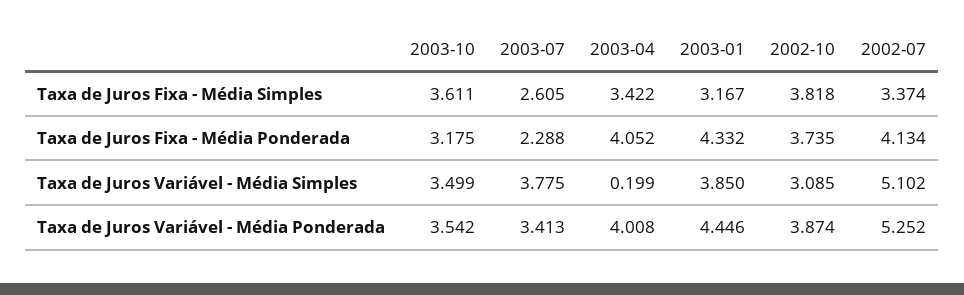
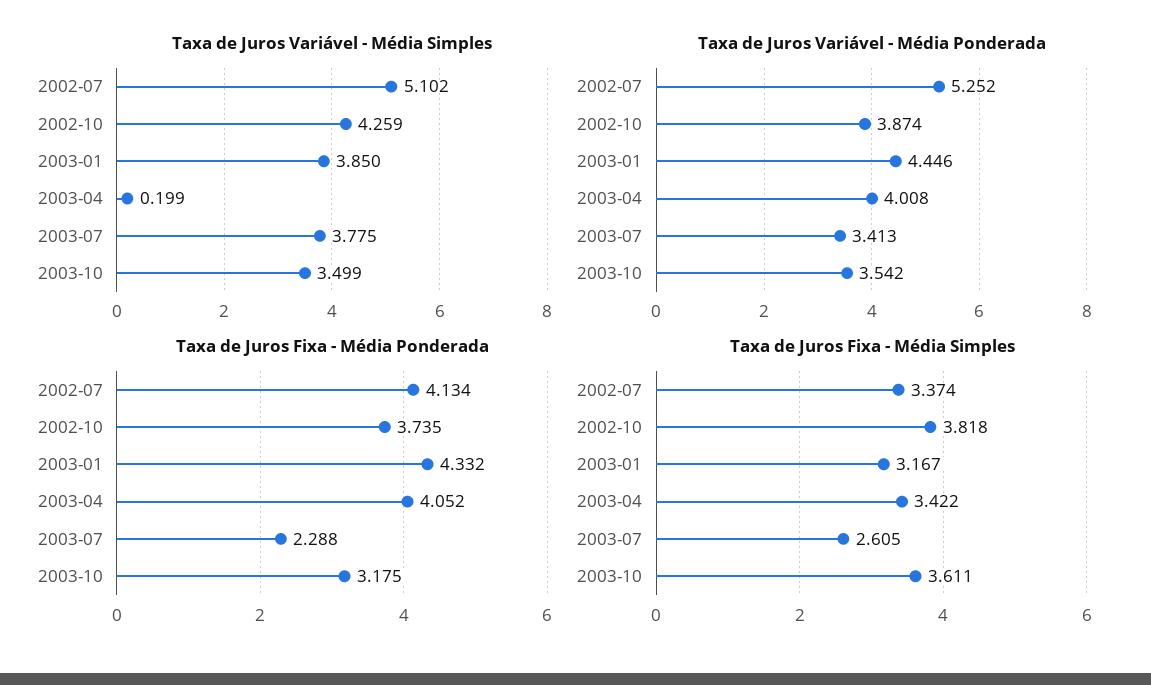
Taxa de Juros Variável - Média Simples, 2002-10: 3.085 -> 4.259

